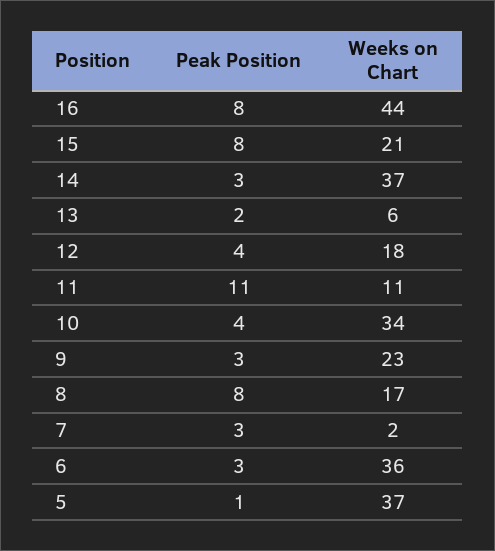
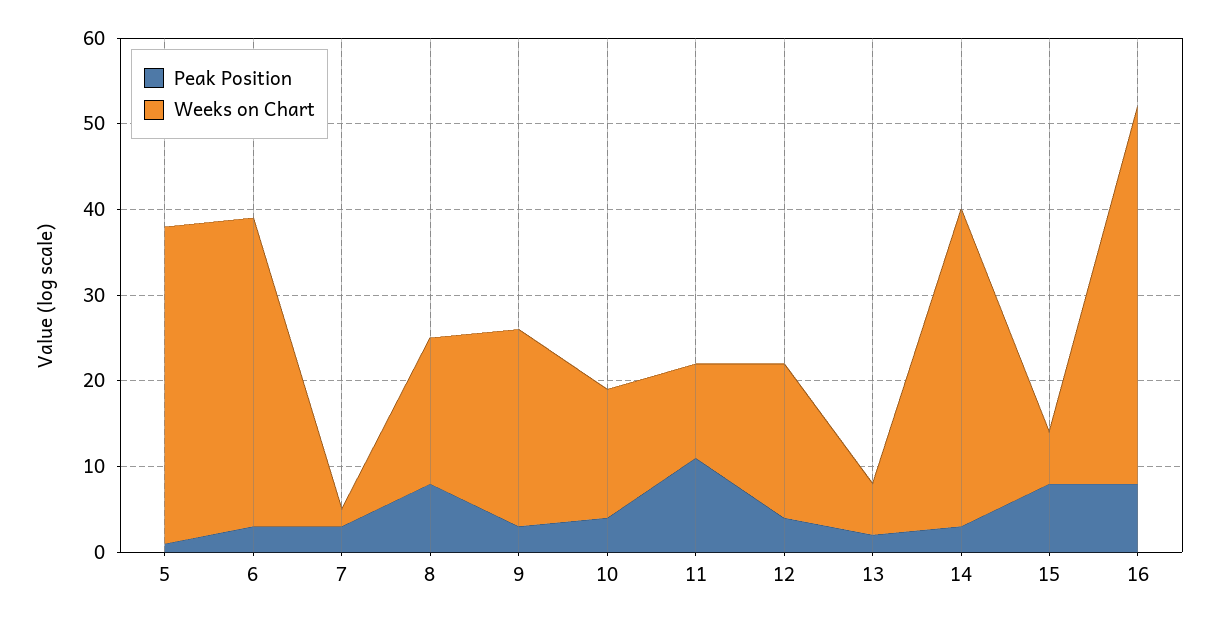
Weeks on Chart, 15: 21 -> 6
Weeks on Chart, 10: 34 -> 15

